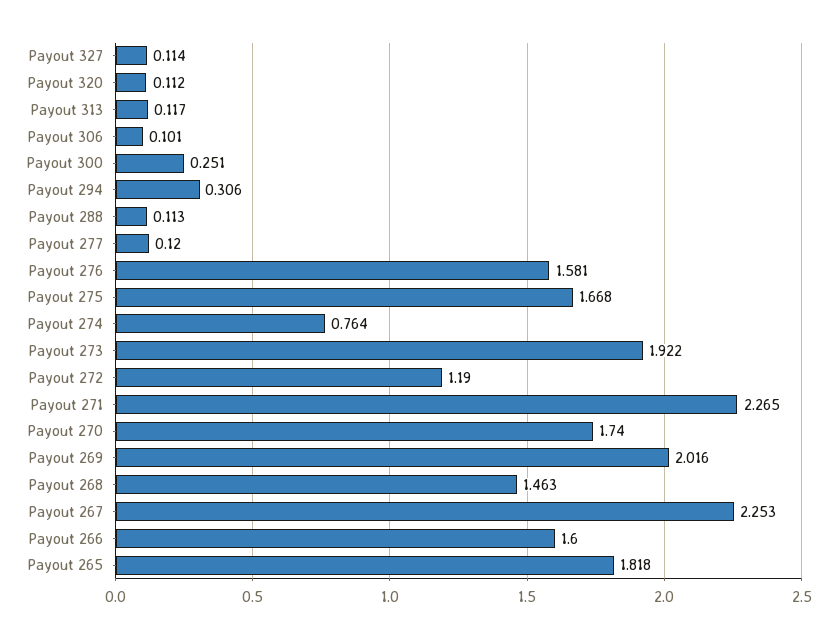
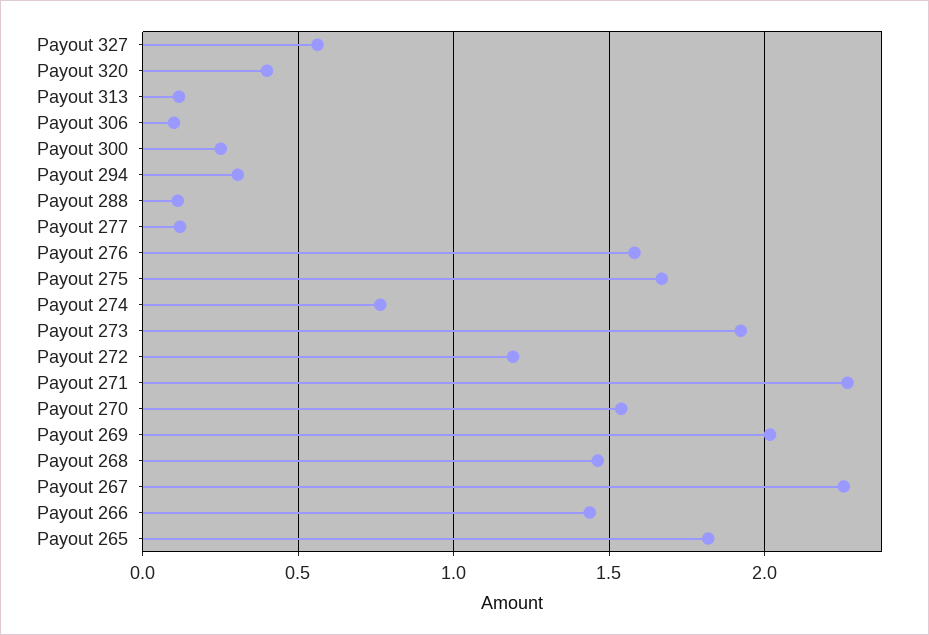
Payout 327: 0.114 -> 0.55
Payout 320: 0.112 -> 0.4
Payout 270: 1.74 -> 1.55
Payout 266: 1.6 -> 1.45

